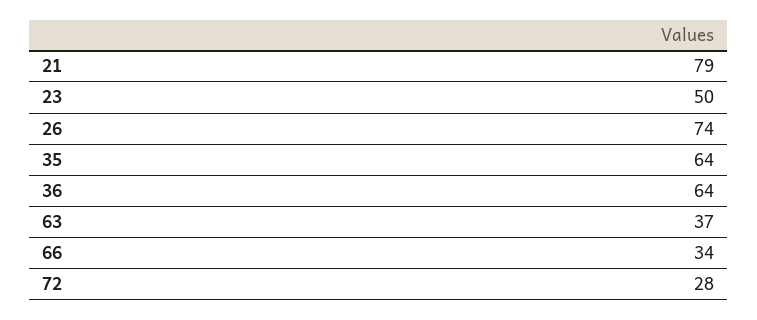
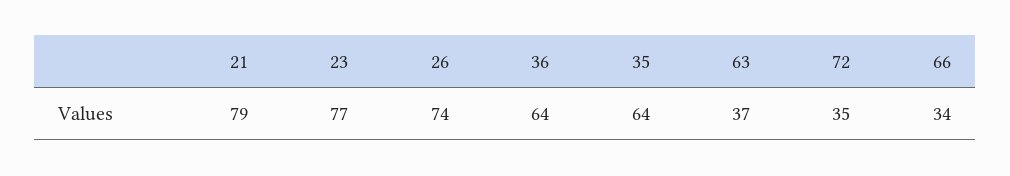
23: 50 -> 77
72: 28 -> 35

